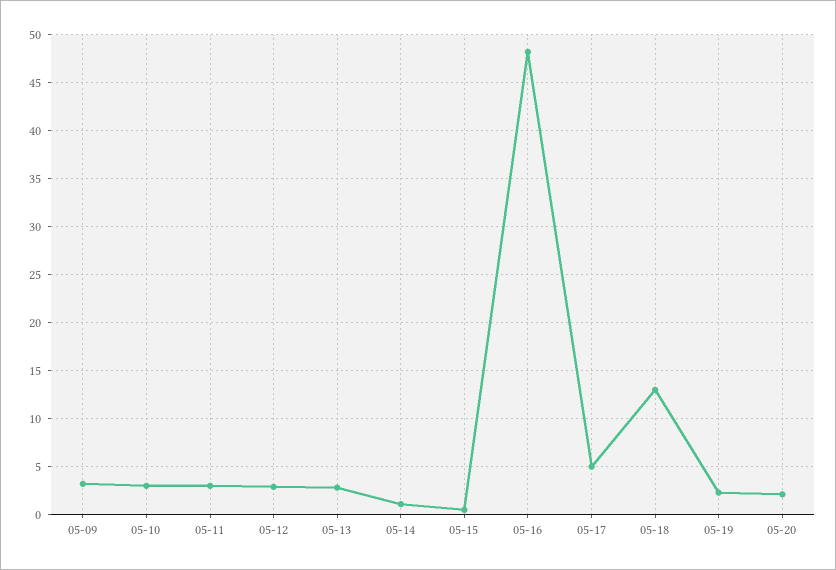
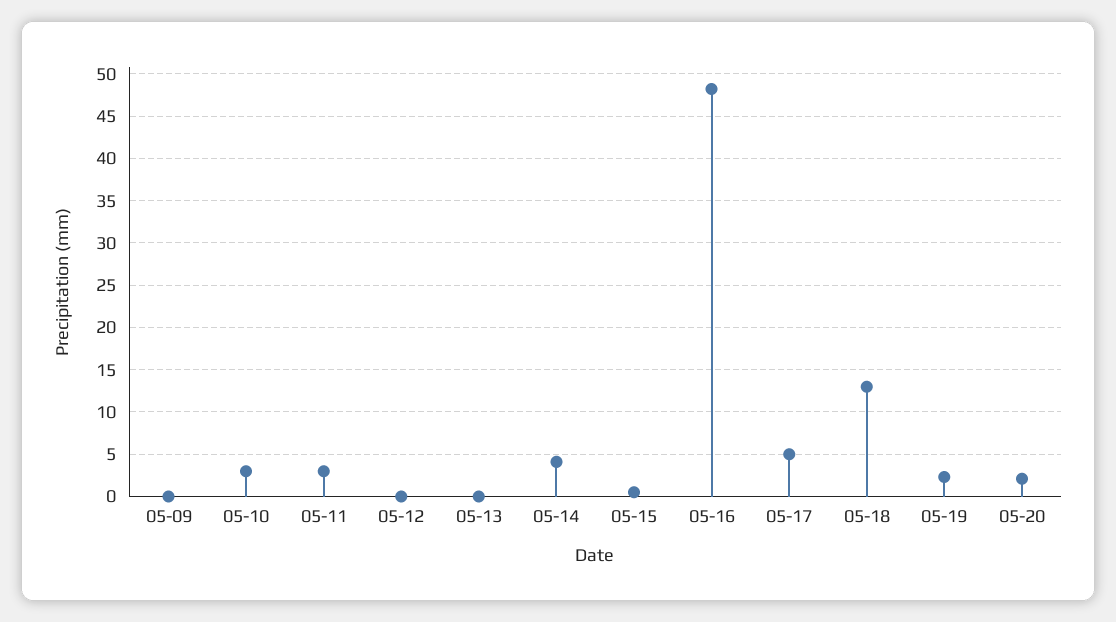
05-09: 3 -> 0
05-12: 3 -> 0
05-13: 3 -> 0
05-14: 1 -> 4

